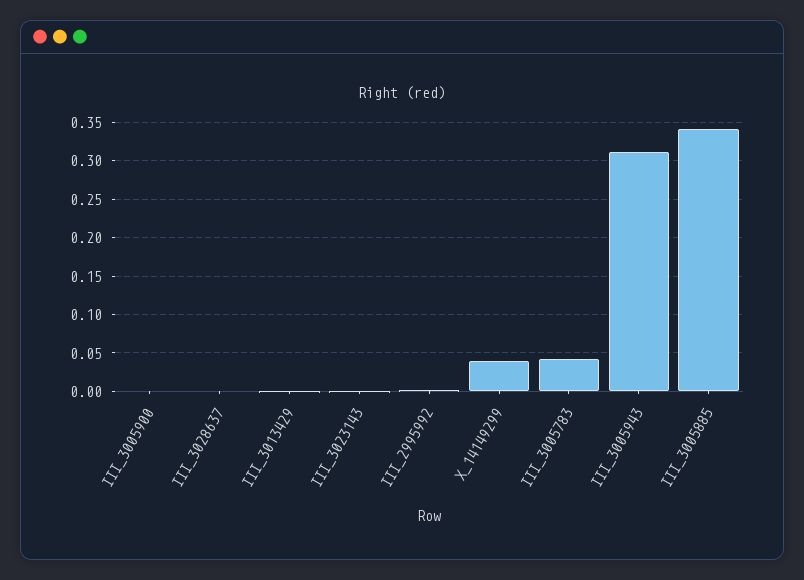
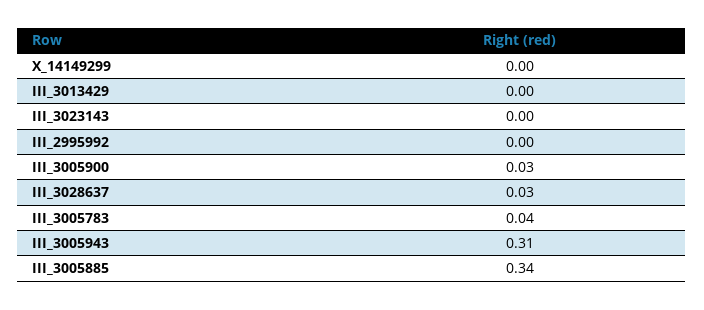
III_3005900: 0 -> 0.03
III_3028637: 0 -> 0.03
X_14149299: 0.04 -> 0

